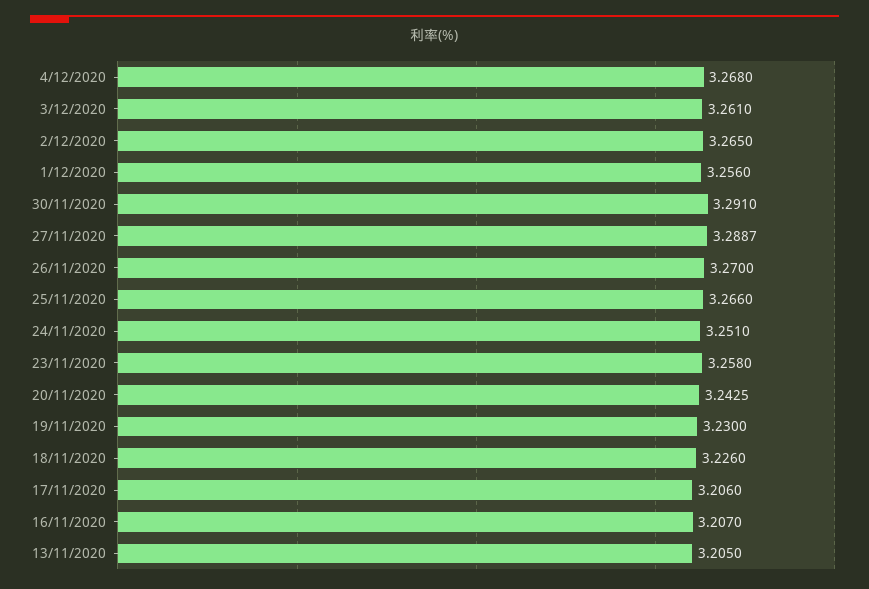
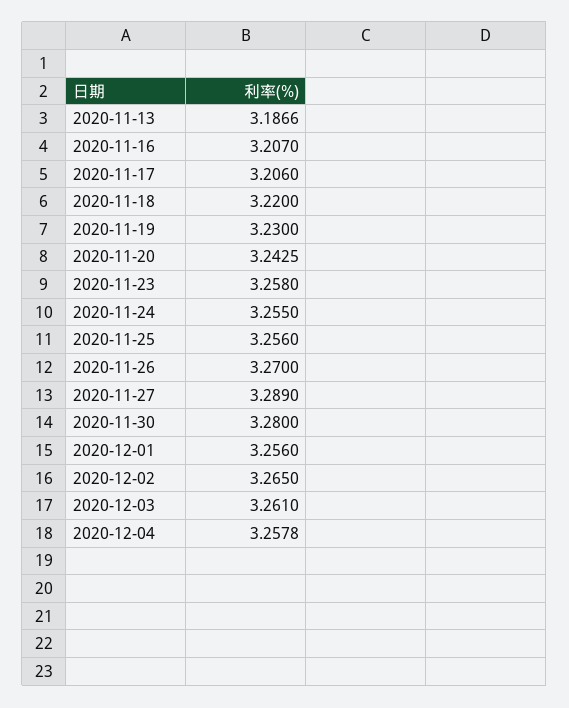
4/12/2020: 3.268 -> 3.2578
30/11/2020: 3.291 -> 3.28
27/11/2020: 3.2887 -> 3.289
25/11/2020: 3.266 -> 3.256
24/11/2020: 3.251 -> 3.255
18/11/2020: 3.226 -> 3.22
13/11/2020: 3.205 -> 3.1866

